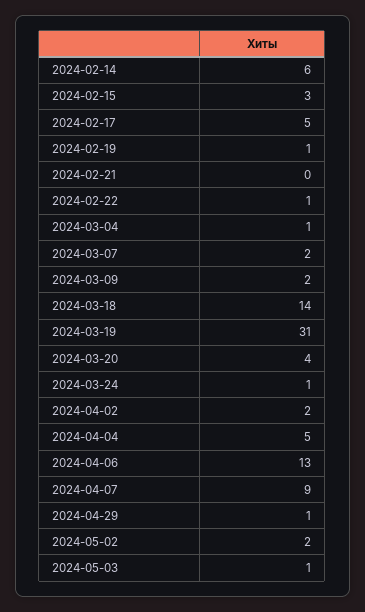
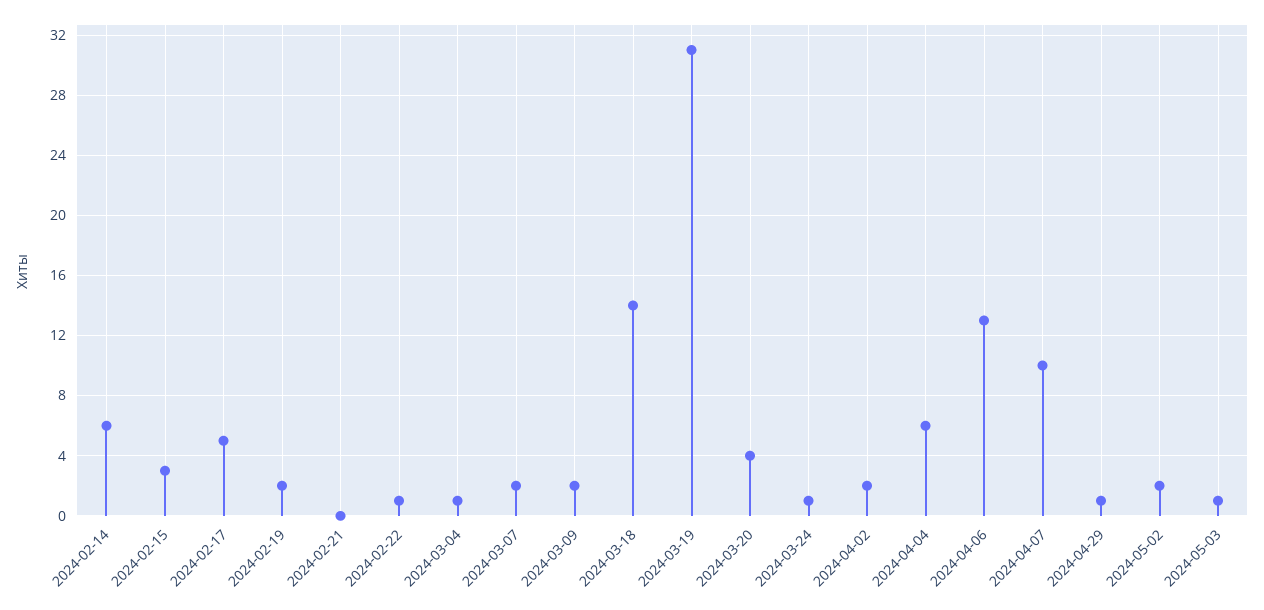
2024-02-19: 1 -> 2
2024-04-04: 5 -> 6
2024-04-07: 9 -> 10

